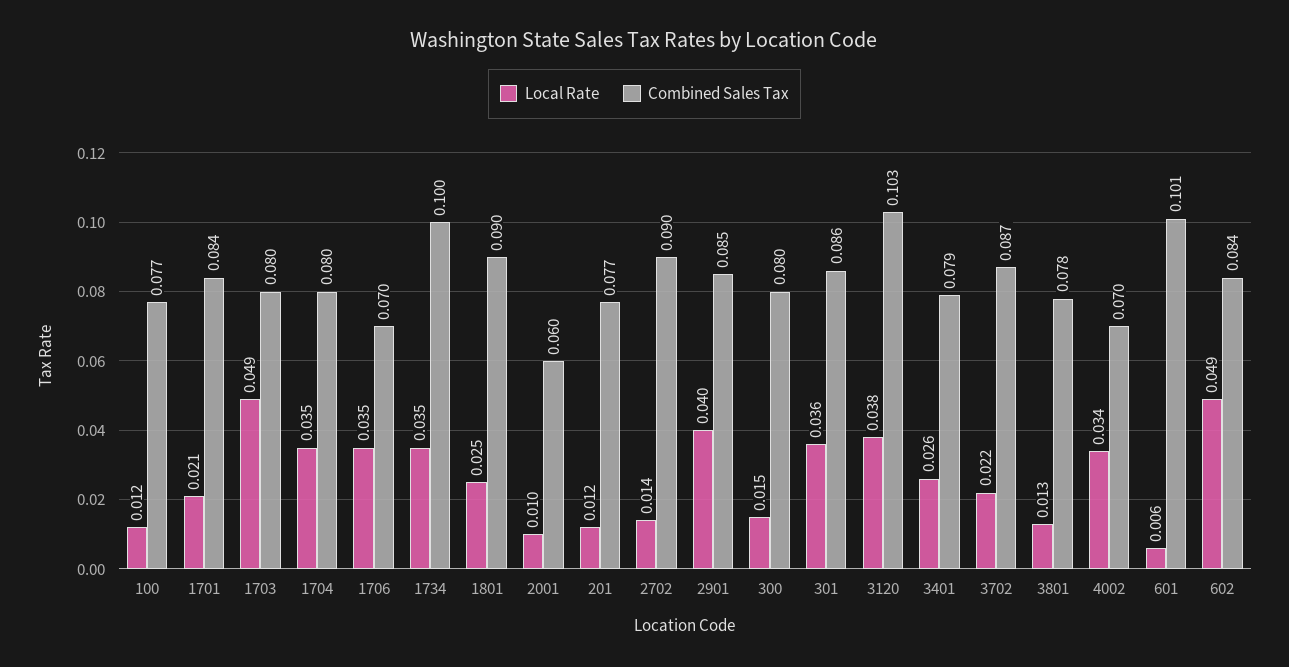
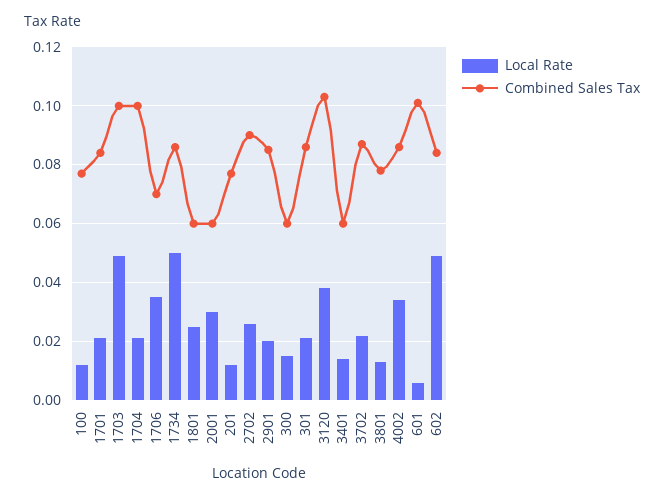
Combined Sales Tax, 1703: 0.08 -> 0.1
Local Rate, 1704: 0.035 -> 0.02
Combined Sales Tax, 1704: 0.08 -> 0.1
Local Rate, 1734: 0.035 -> 0.05
Combined Sales Tax, 1734: 0.1 -> 0.085
Combined Sales Tax, 1801: 0.09 -> 0.06
Local Rate, 2001: 0.01 -> 0.03
Local Rate, 2702: 0.014 -> 0.025
Local Rate, 2901: 0.04 -> 0.02
Combined Sales Tax, 300: 0.08 -> 0.06
Local Rate, 301: 0.036 -> 0.02
Local Rate, 3401: 0.026 -> 0.015
Combined Sales Tax, 3401: 0.079 -> 0.06
Combined Sales Tax, 4002: 0.07 -> 0.085

